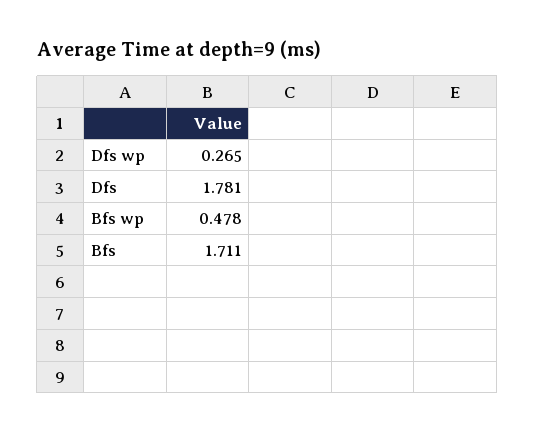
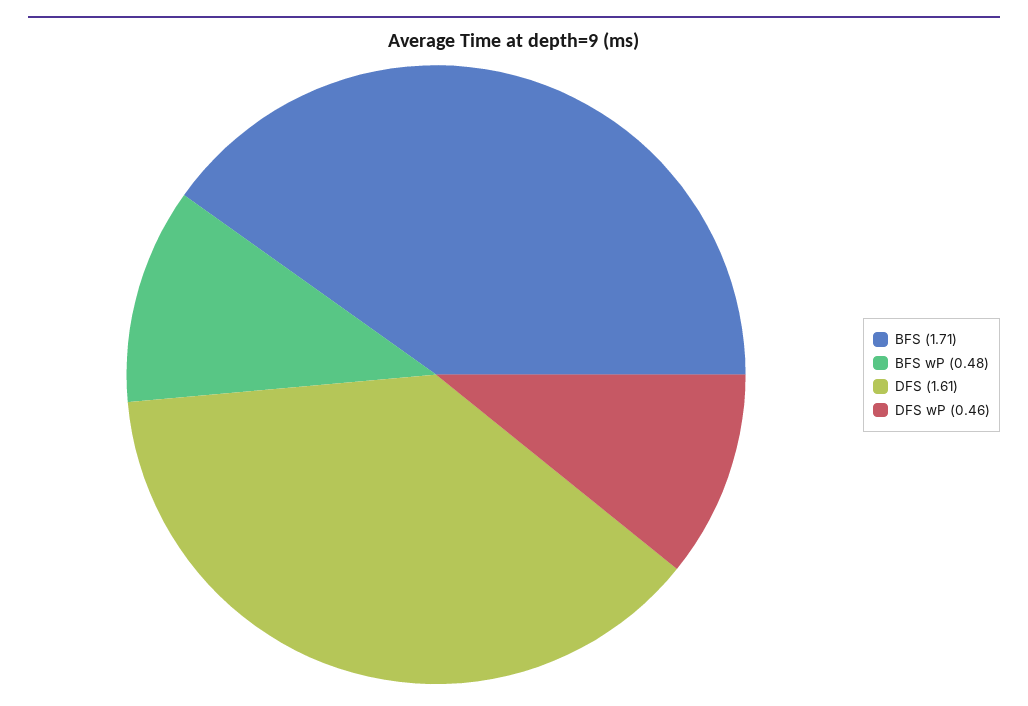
Dfs wp: 0.265 -> 0.46
Dfs: 1.781 -> 1.61

